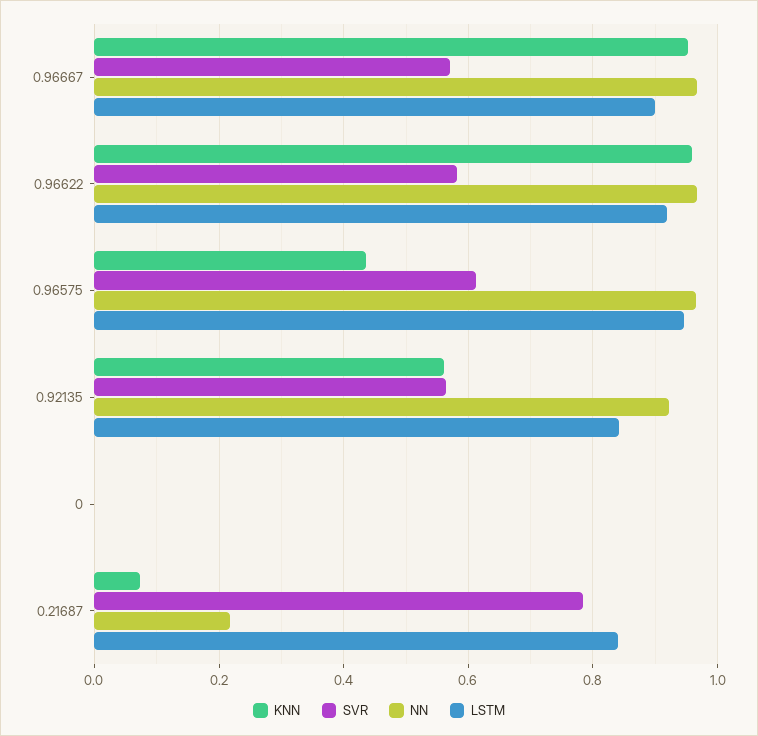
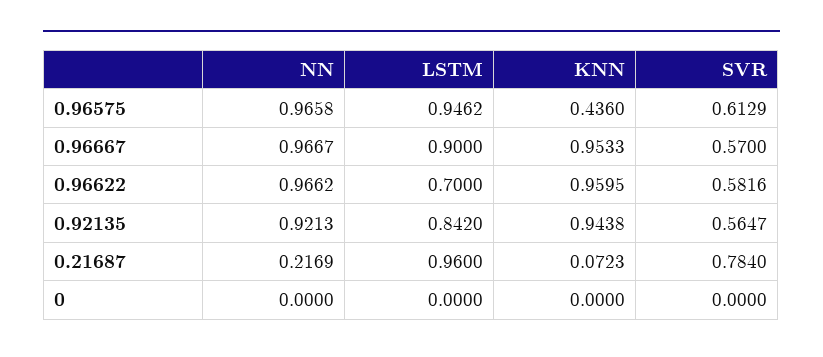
LSTM, 0.96622: 0.92 -> 0.7
KNN, 0.92135: 0.56 -> 0.9438
LSTM, 0.21687: 0.84 -> 0.96

